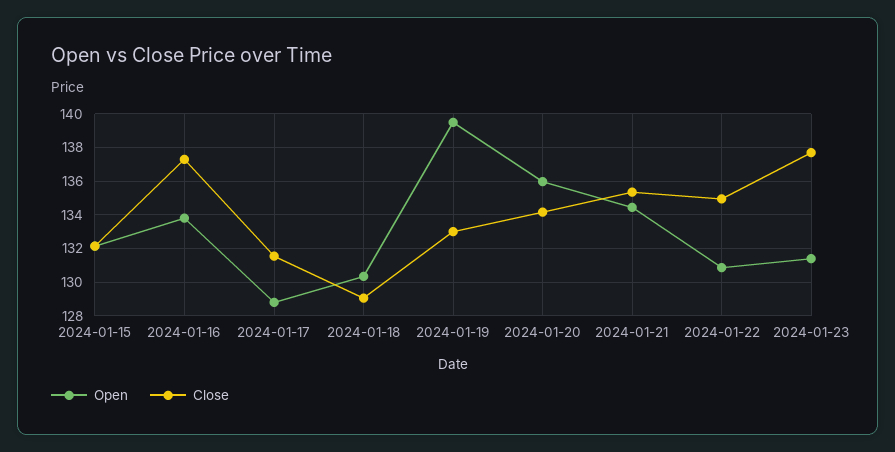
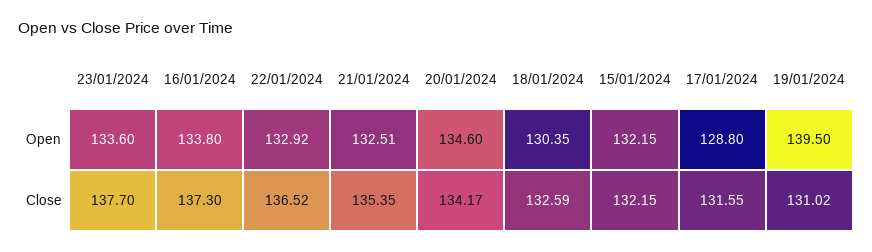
Close, 2024-01-18: 129 -> 132.59
Close, 2024-01-19: 133 -> 131.02
Open, 2024-01-20: 136 -> 134.6
Open, 2024-01-21: 134.5 -> 132.51
Open, 2024-01-22: 131 -> 132.92
Close, 2024-01-22: 135 -> 136.52
Open, 2024-01-23: 131.5 -> 133.6

